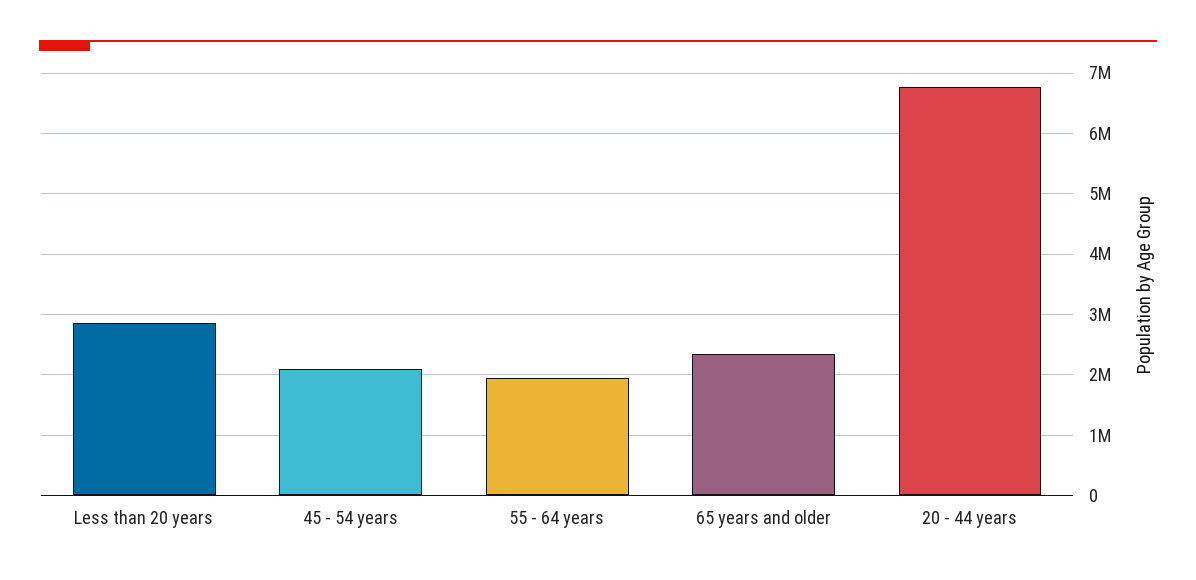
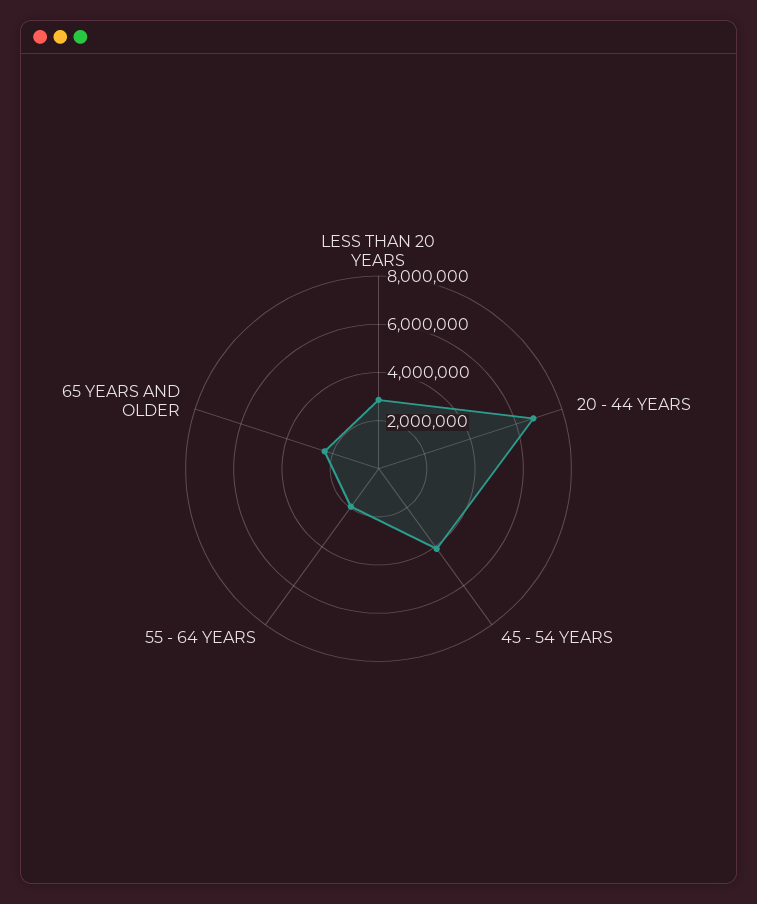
45 - 54 years: 2100000 -> 4000000

